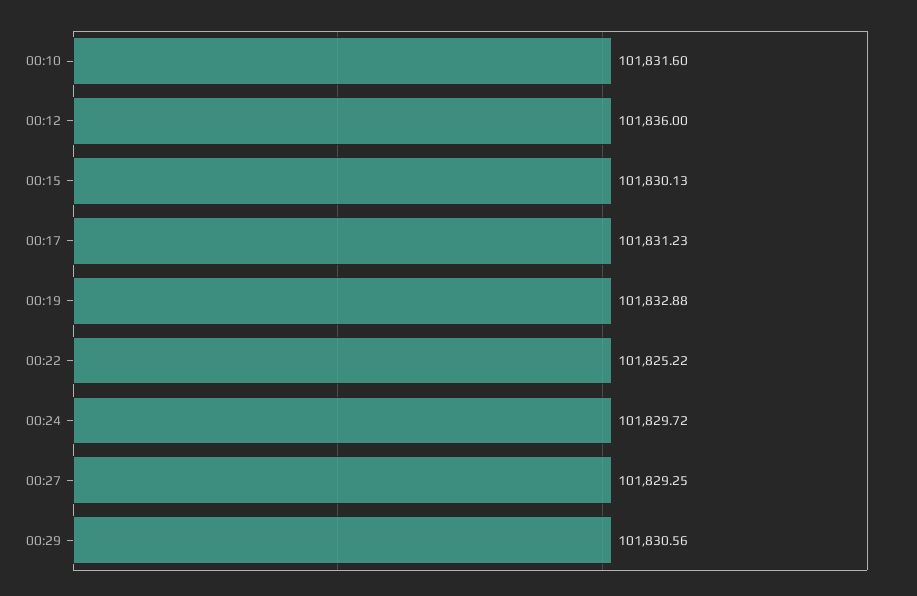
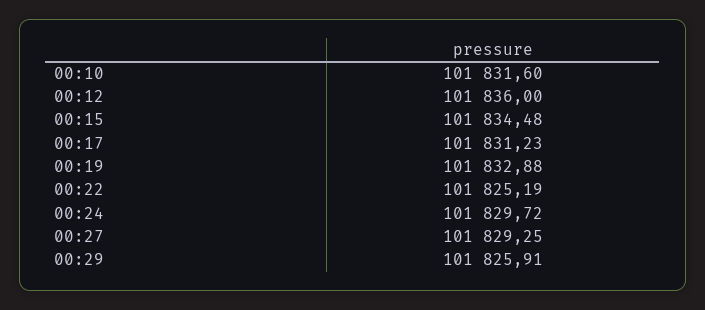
00:15: 101830.13 -> 101834.48
00:22: 101825.22 -> 101825.19
00:29: 101830.56 -> 101825.91

